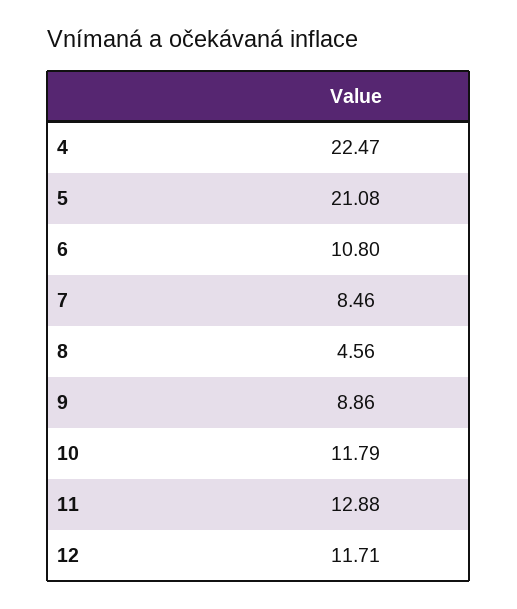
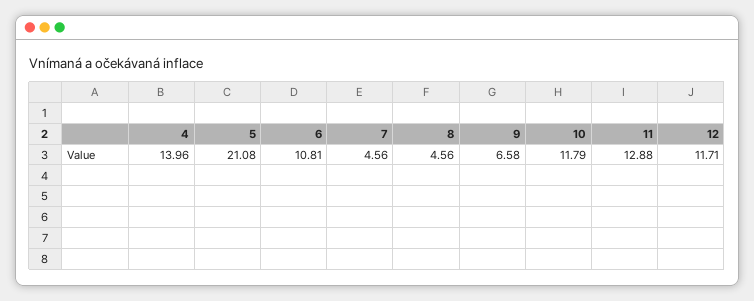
4: 22.47 -> 13.96
6: 10.8 -> 10.81
7: 8.46 -> 4.56
9: 8.86 -> 6.58

